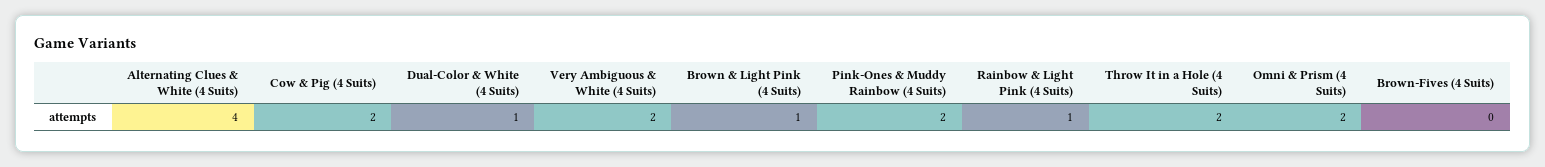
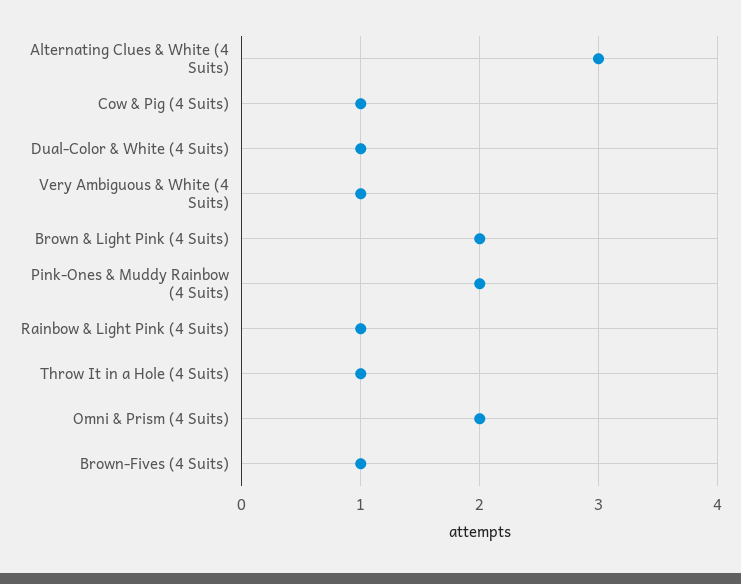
Alternating Clues & White (4 Suits): 4 -> 3
Cow & Pig (4 Suits): 2 -> 1
Very Ambiguous & White (4 Suits): 2 -> 1
Brown & Light Pink (4 Suits): 1 -> 2
Throw It in a Hole (4 Suits): 2 -> 1
Brown-Fives (4 Suits): 0 -> 1

